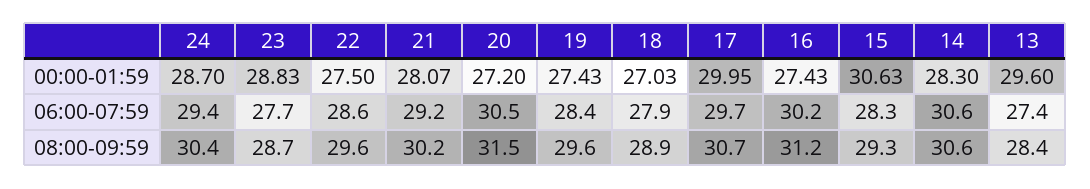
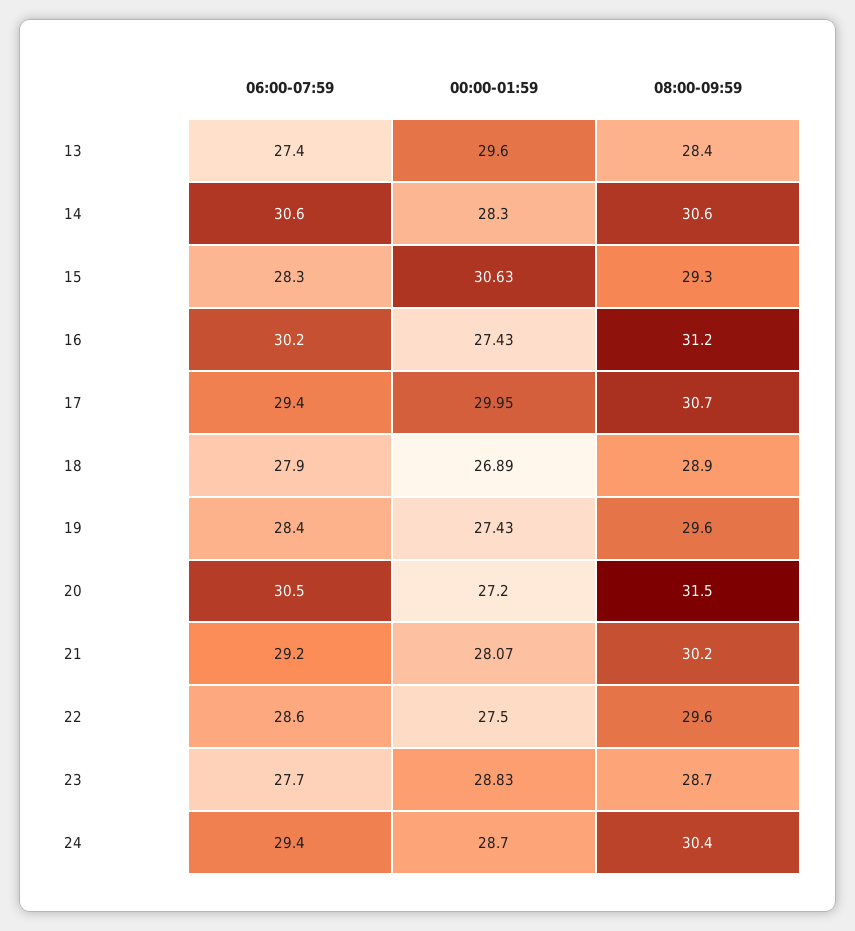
18, 00:00-01:59: 27.03 -> 26.89
17, 06:00-07:59: 29.7 -> 29.4

